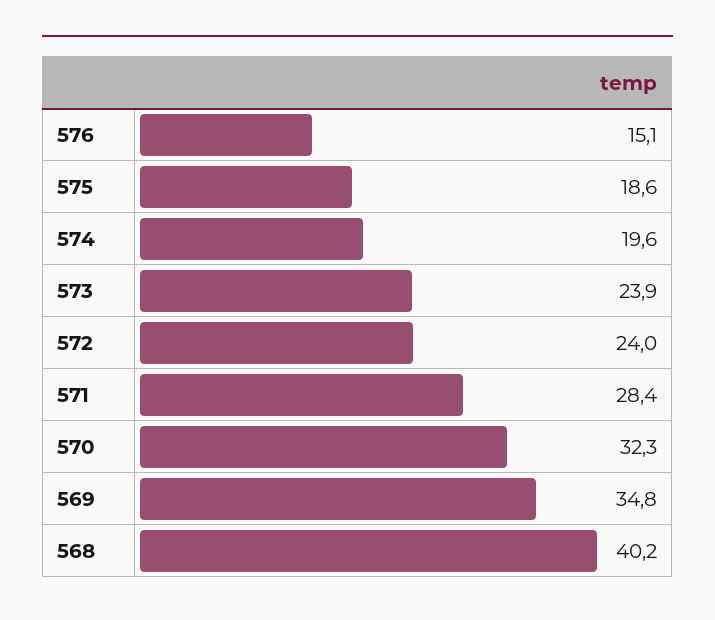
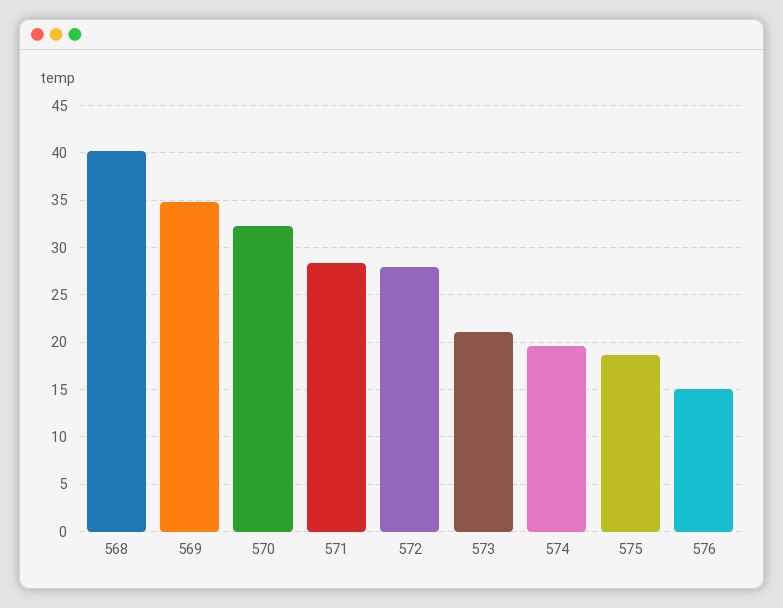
573: 23.9 -> 21
572: 24 -> 28

